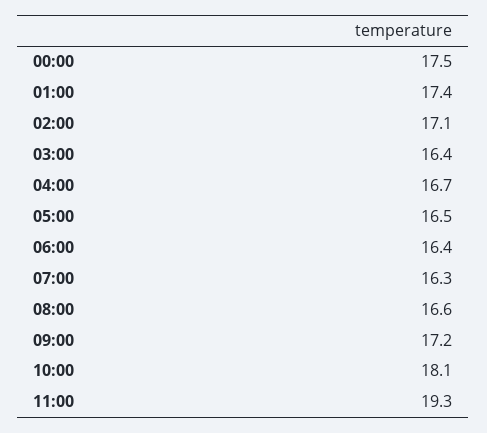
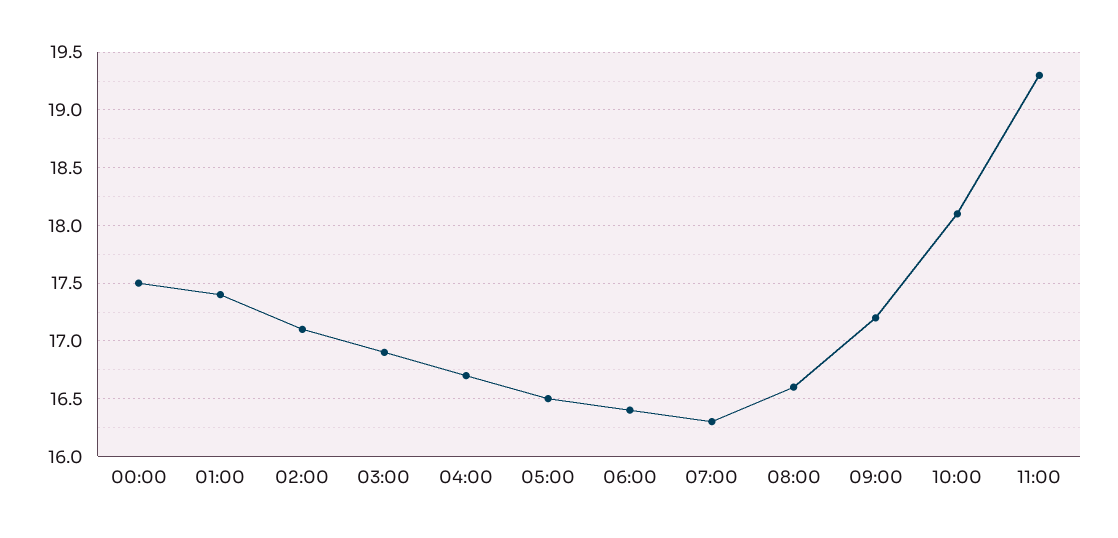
03:00: 16.4 -> 16.9

